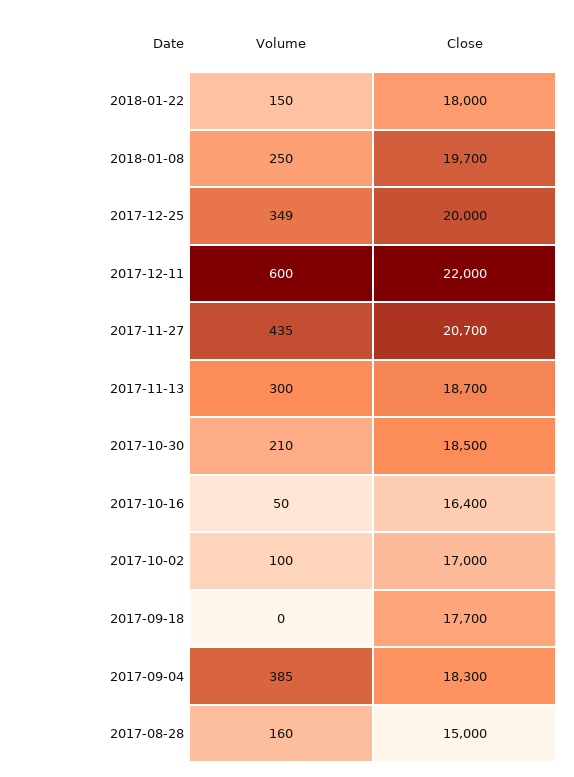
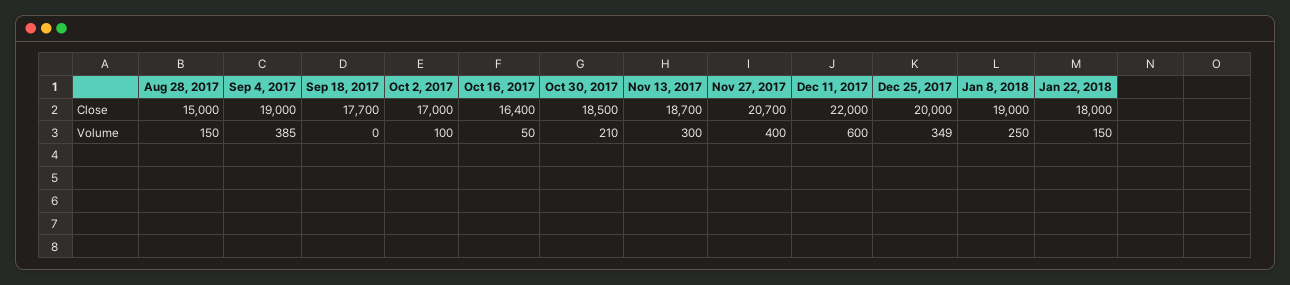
Close, 2018-01-08: 19700 -> 19000
Volume, 2017-11-27: 435 -> 400
Close, 2017-09-04: 18300 -> 19000
Volume, 2017-08-28: 160 -> 150

